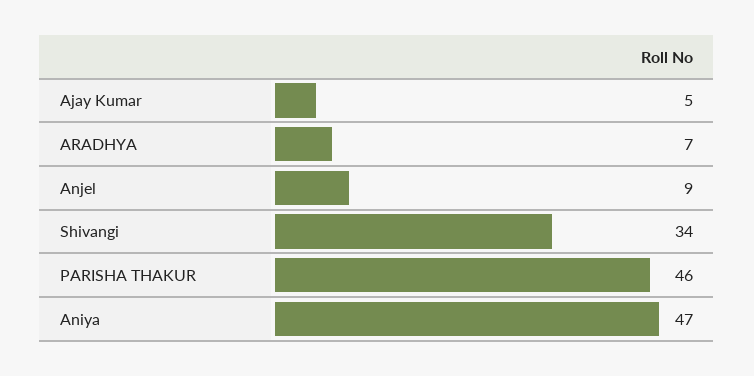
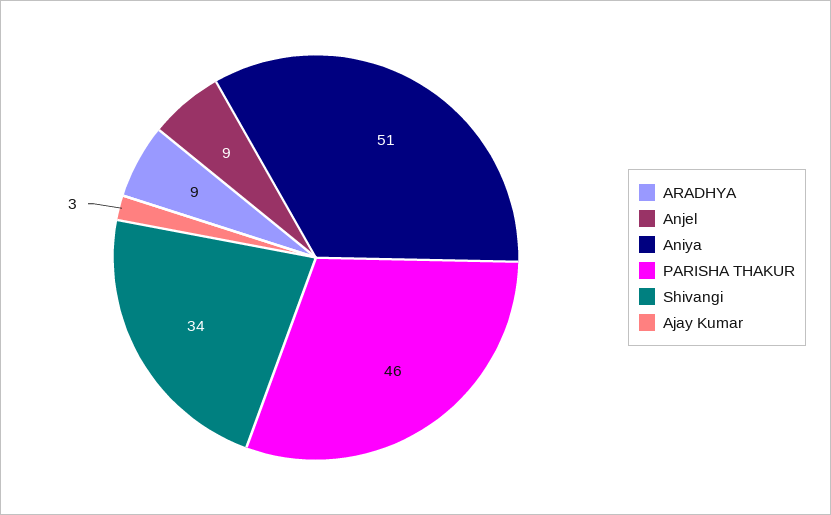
Ajay Kumar: 5 -> 3
ARADHYA: 7 -> 9
Aniya: 47 -> 51

